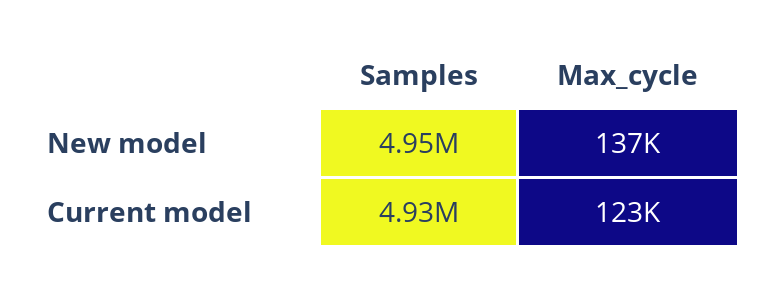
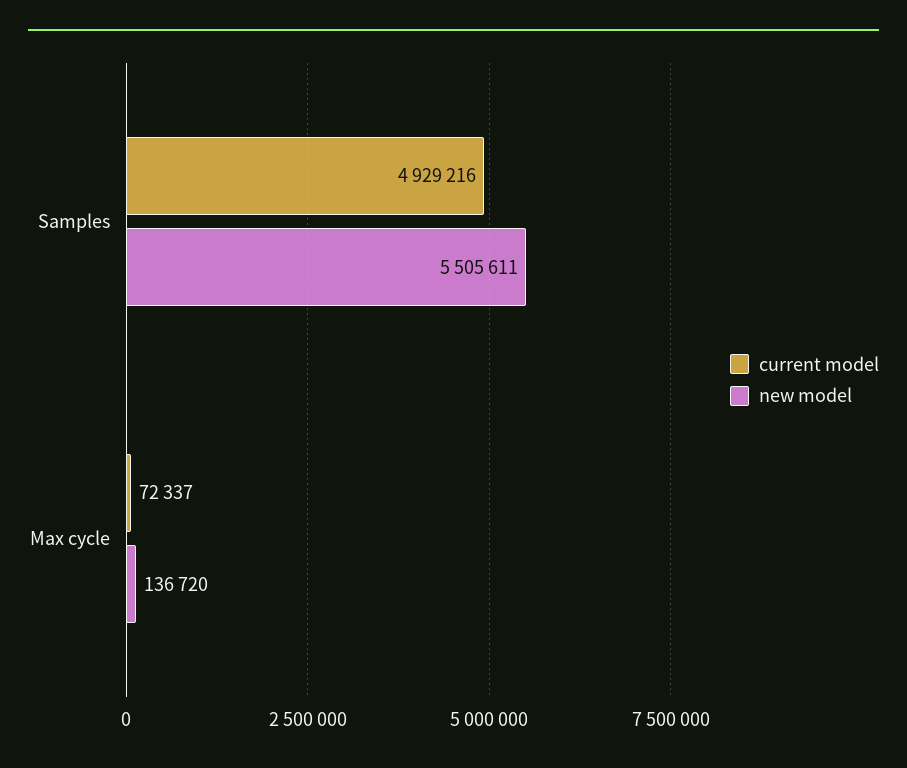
New model, Samples: 4950000 -> 5505611
Current model, Max_cycle: 123000 -> 72337

